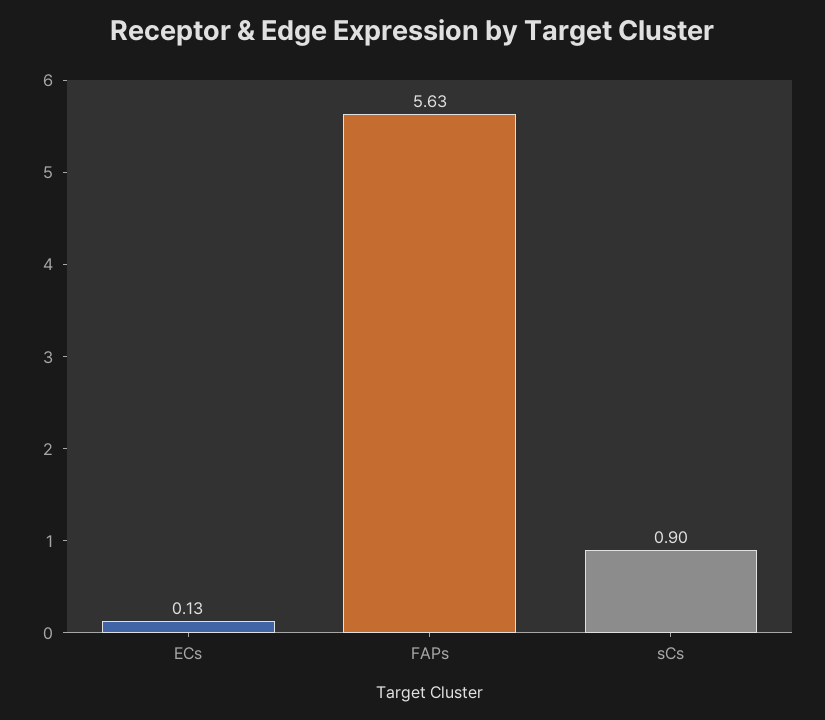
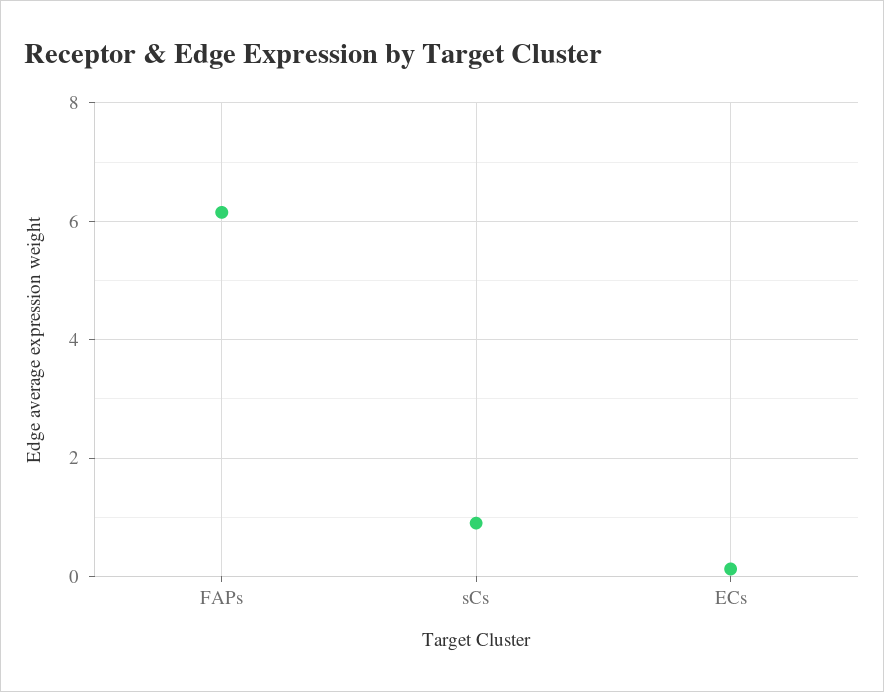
FAPs: 5.63 -> 6.2

